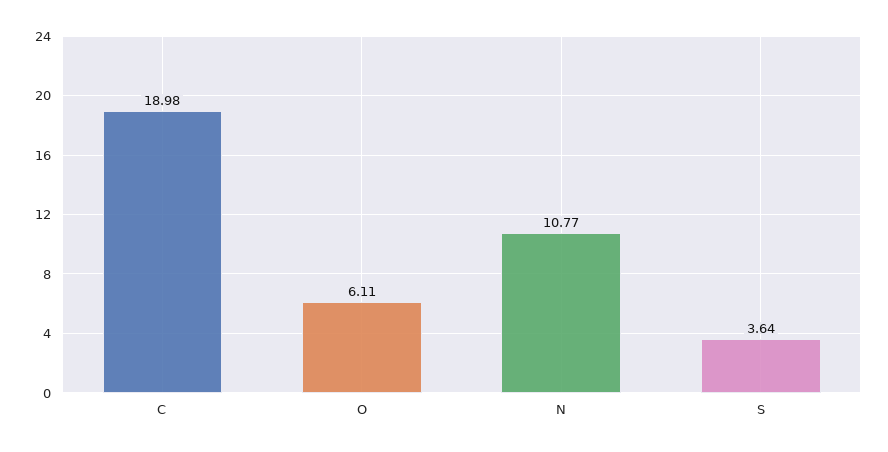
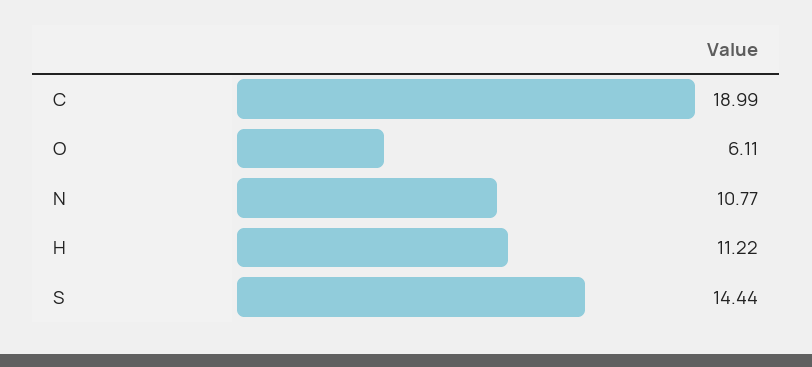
C: 18.98 -> 18.99
S: 3.64 -> 14.44
H: none -> 11.22

